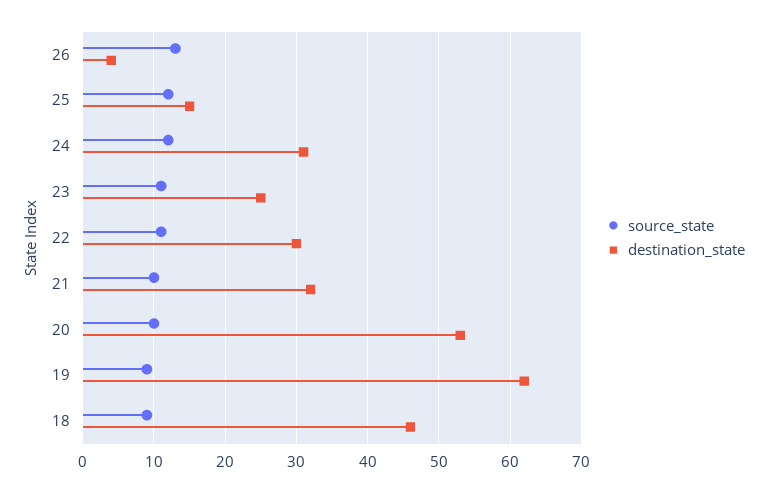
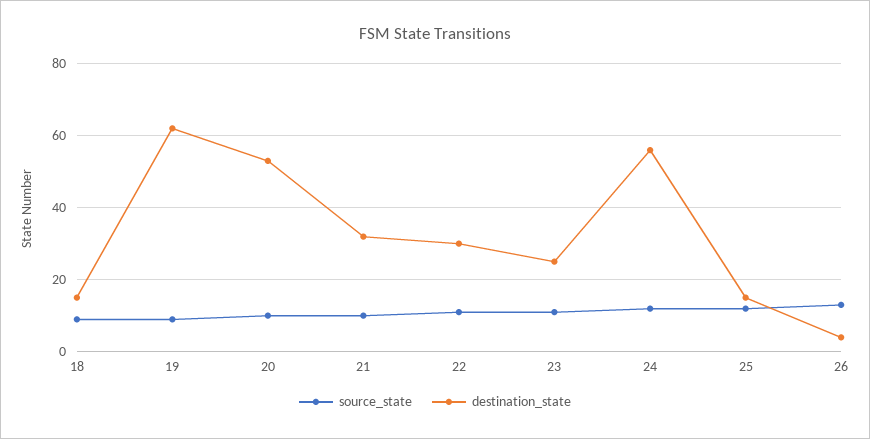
destination_state, 24: 31 -> 55
destination_state, 18: 46 -> 15

